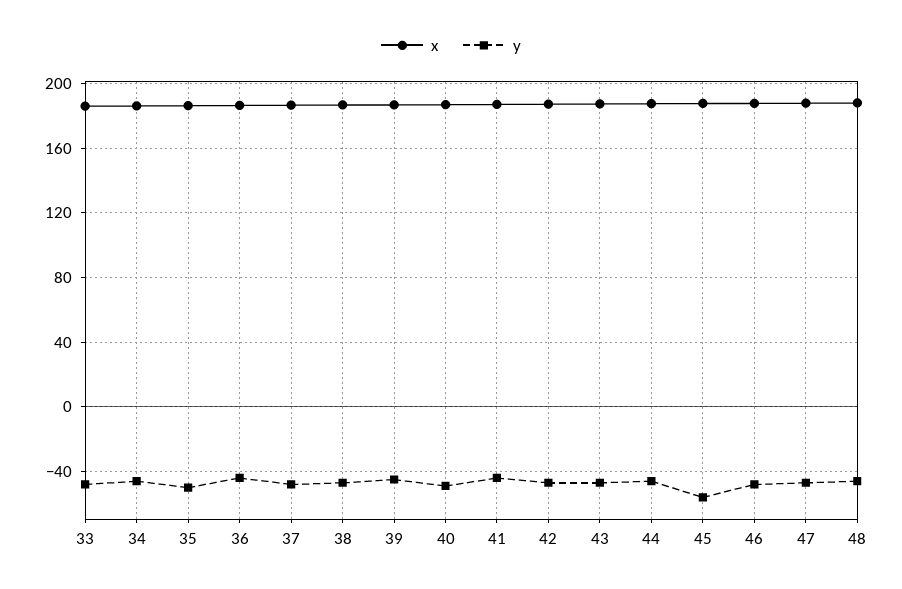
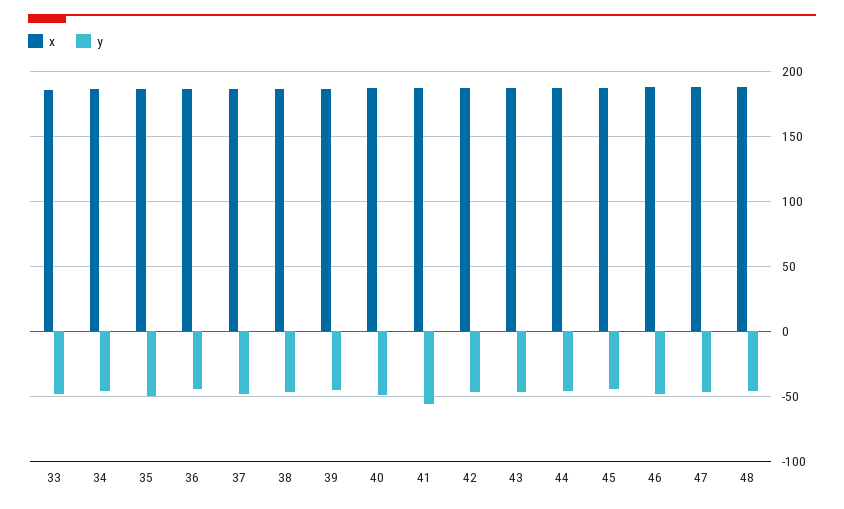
y, 41: -45 -> -55
y, 45: -55 -> -45

